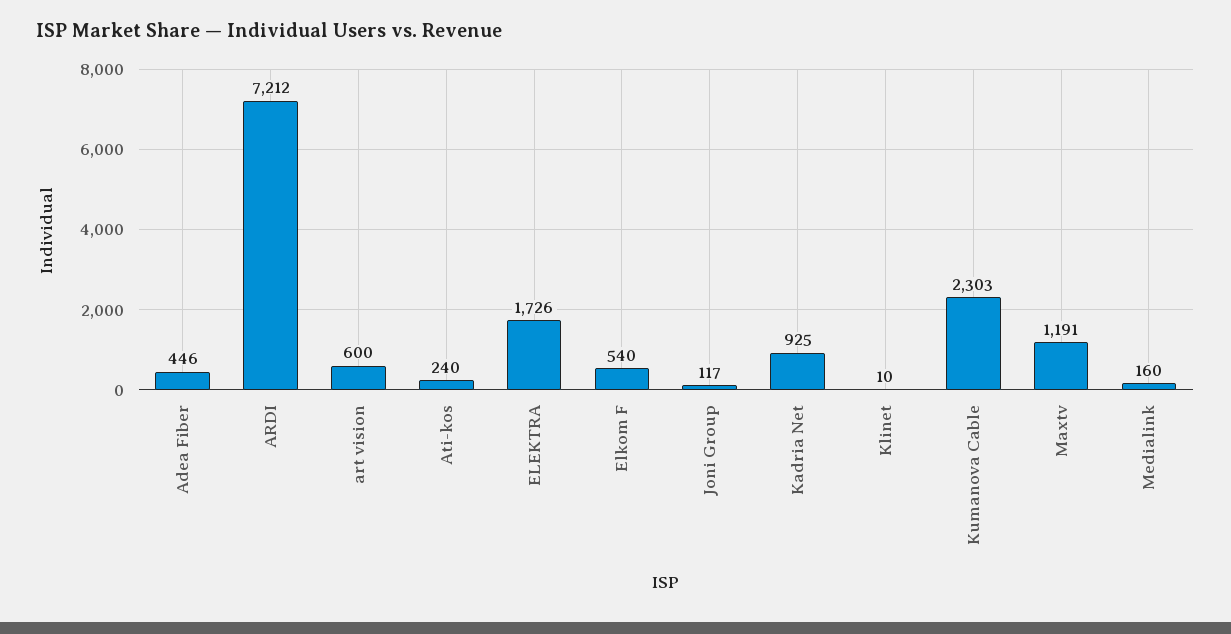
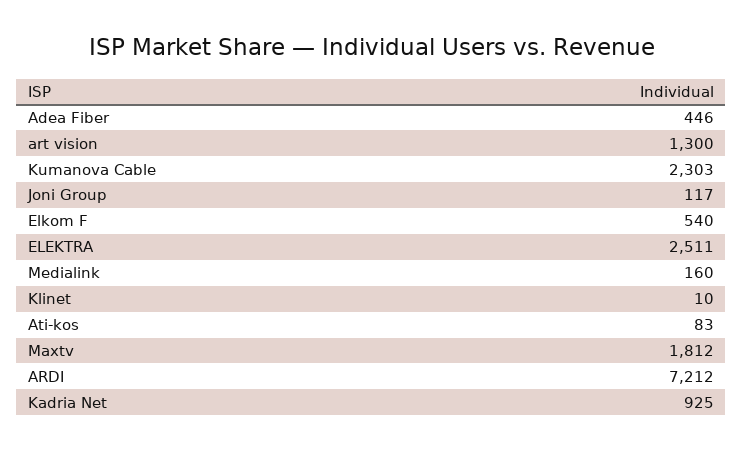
art vision: 600 -> 1300
Ati-kos: 240 -> 83
ELEKTRA: 1726 -> 2511
Maxtv: 1191 -> 1812

